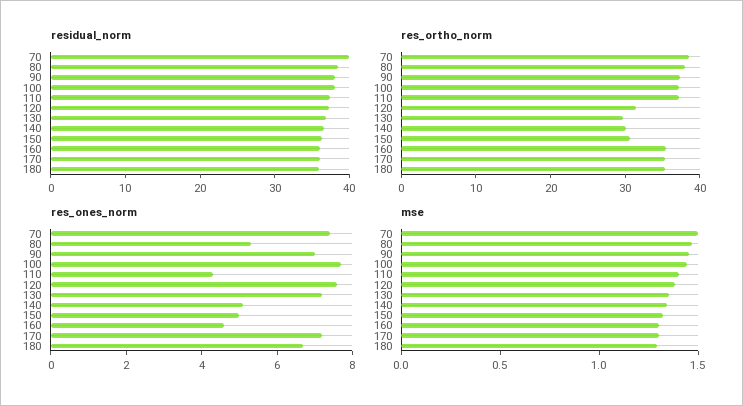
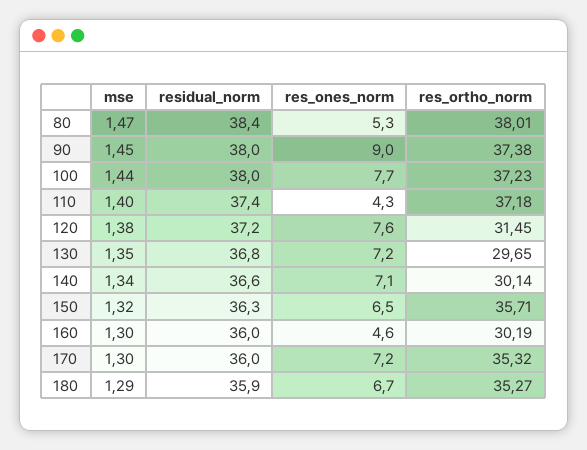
residual_norm, 70: 40 -> none
res_ortho_norm, 70: 38 -> none
res_ortho_norm, 150: 30 -> 35.71
res_ortho_norm, 160: 36 -> 30.19
res_ones_norm, 70: 7.5 -> none
res_ones_norm, 90: 7 -> 9
res_ones_norm, 140: 5 -> 7.1
res_ones_norm, 150: 5 -> 6.5
mse, 70: 1.5 -> none

